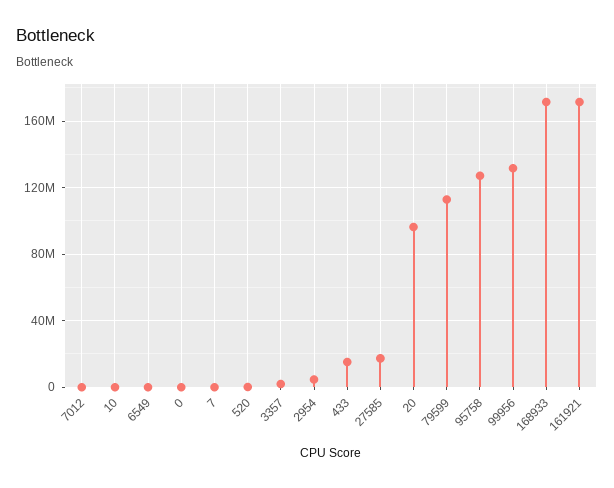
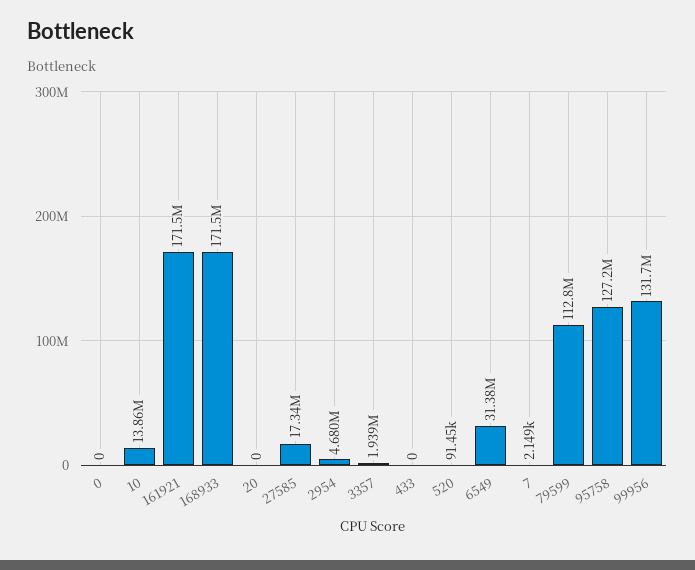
7012: 0 -> none
10: 0 -> 13860000
6549: 0 -> 31380000
433: 15000000 -> 0
20: 95000000 -> 0

